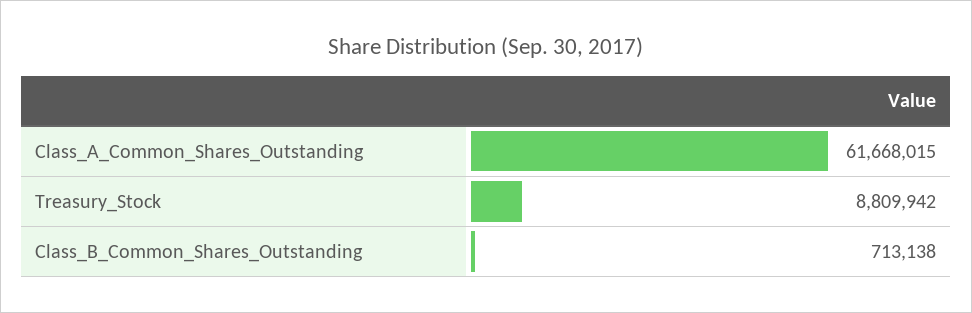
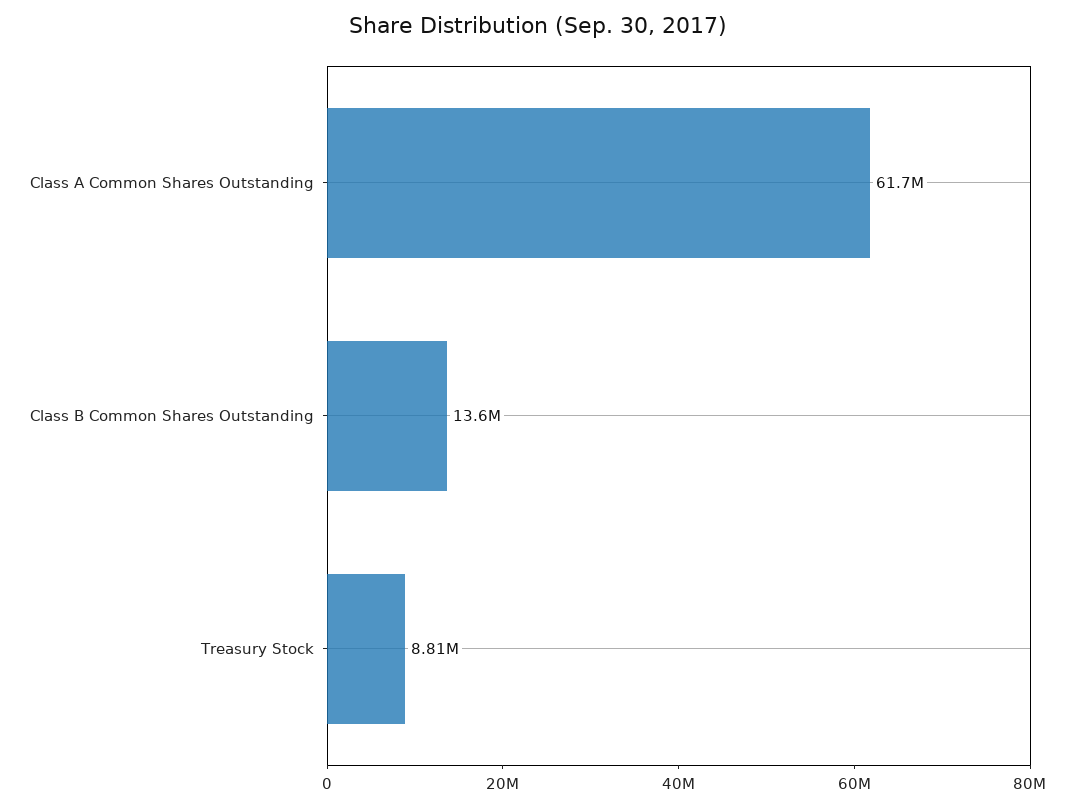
Class_B_Common_Shares_Outstanding: 713138 -> 13600000

